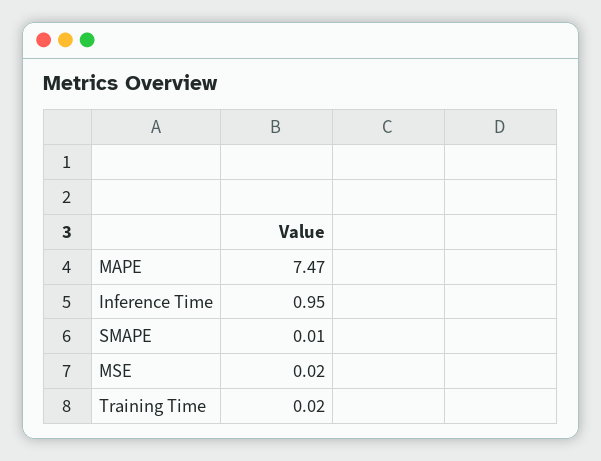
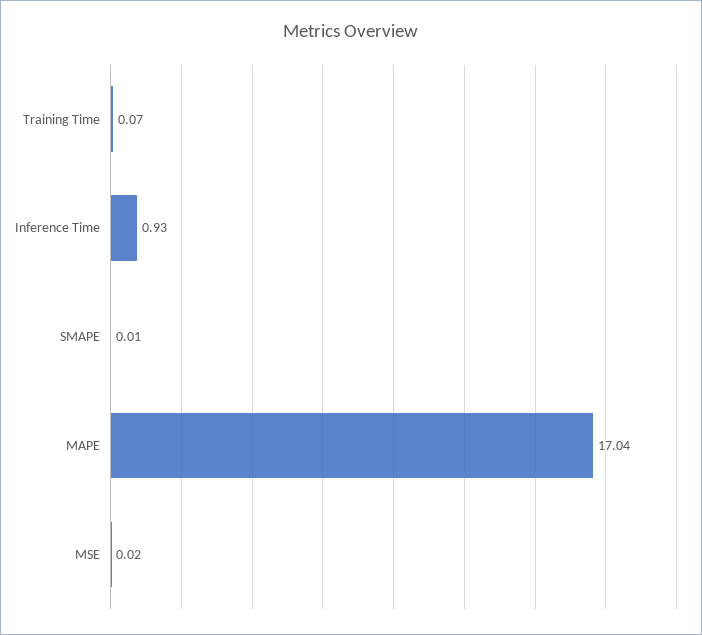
MAPE: 7.47 -> 17.04
Inference Time: 0.95 -> 0.93
Training Time: 0.02 -> 0.07

